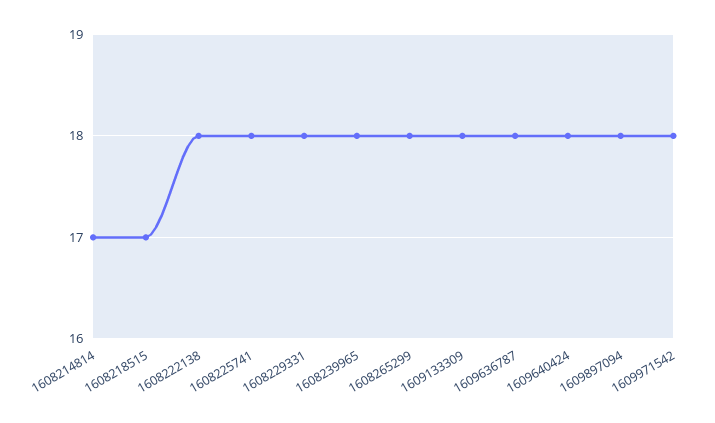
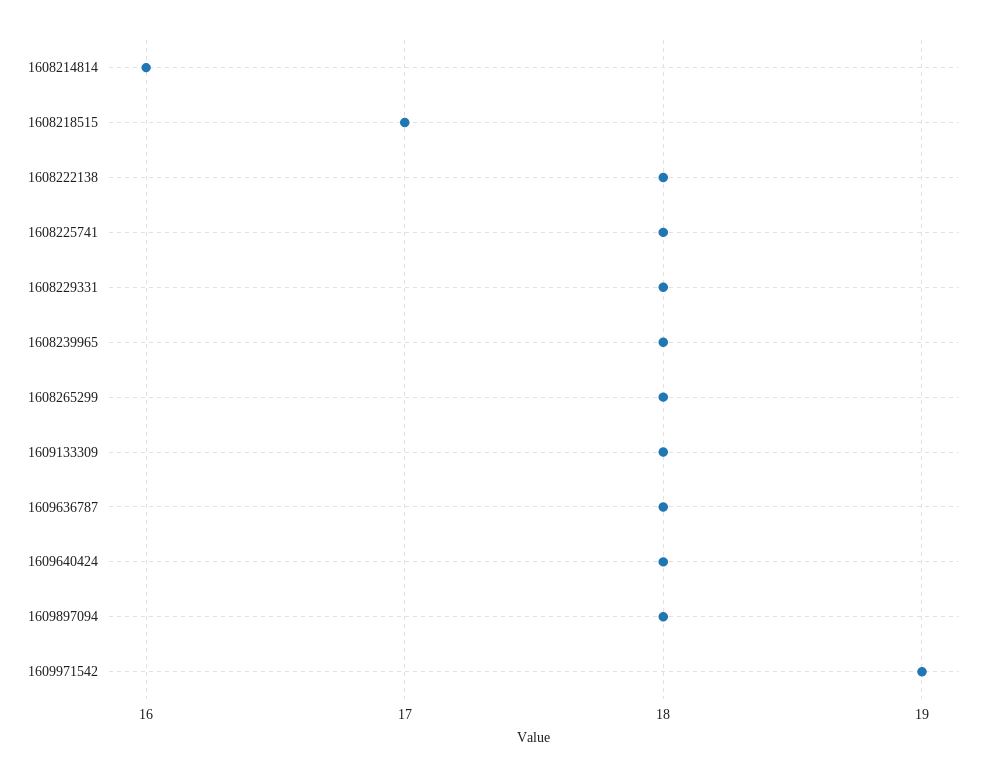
1608214814: 17 -> 16
1609971542: 18 -> 19

